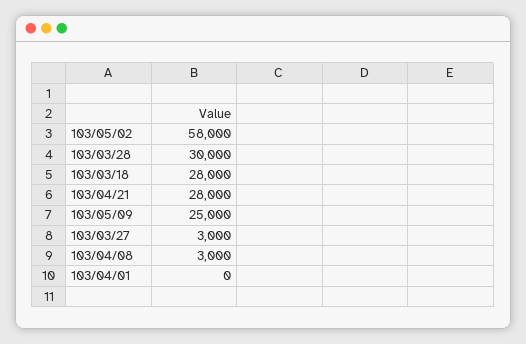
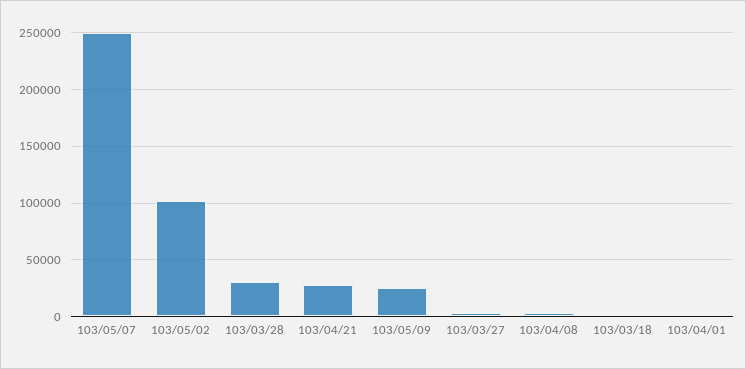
103/05/02: 58000 -> 100000
103/03/18: 28000 -> 0
103/05/07: none -> 250000

